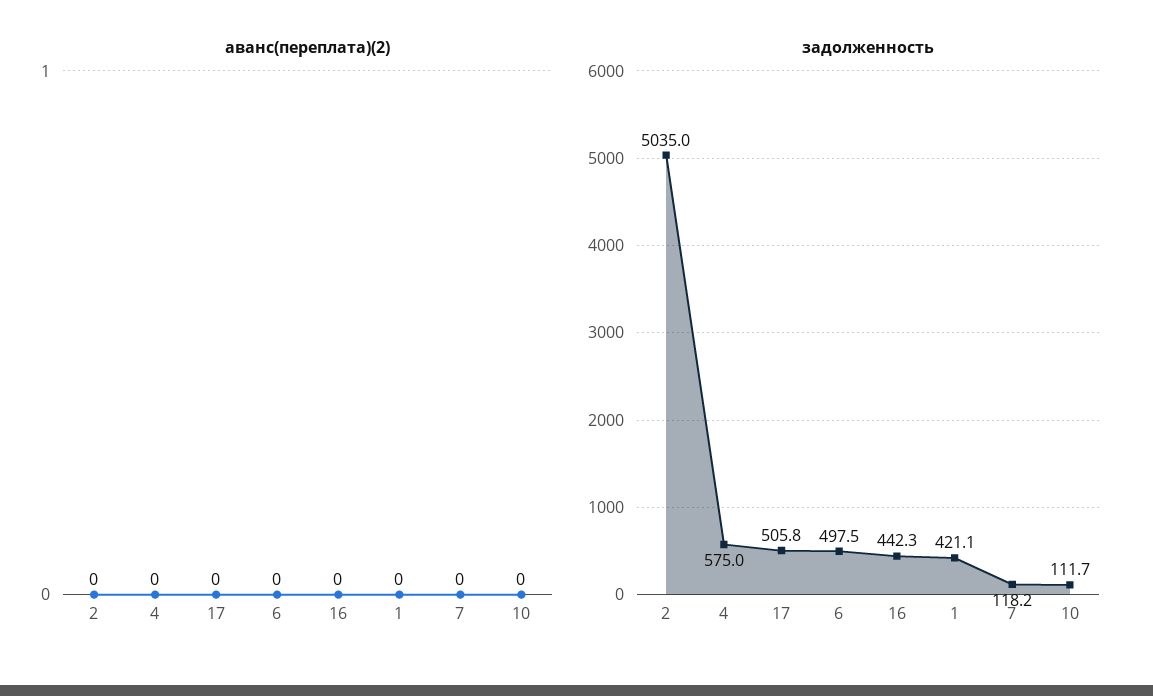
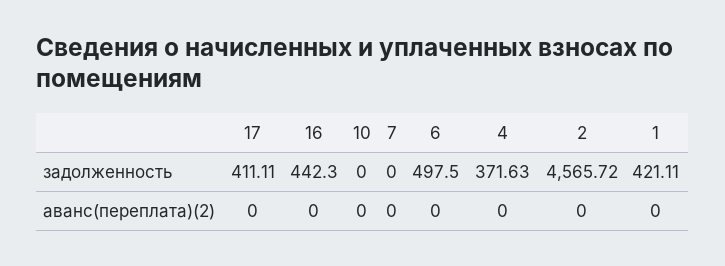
задолженность, 2: 5035 -> 4565.72
задолженность, 4: 575 -> 371.63
задолженность, 17: 505.8 -> 411.11
задолженность, 7: 118.2 -> 0
задолженность, 10: 111.7 -> 0

